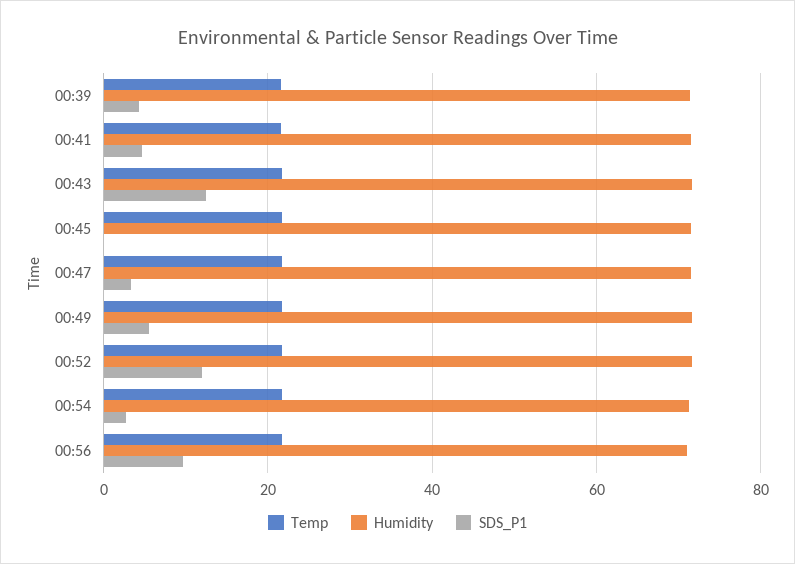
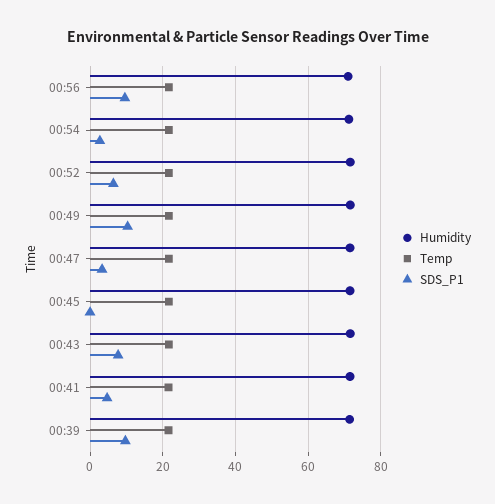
SDS_P1, 00:39: 4 -> 10
SDS_P1, 00:43: 12 -> 8
SDS_P1, 00:49: 6 -> 10
SDS_P1, 00:52: 12 -> 6

